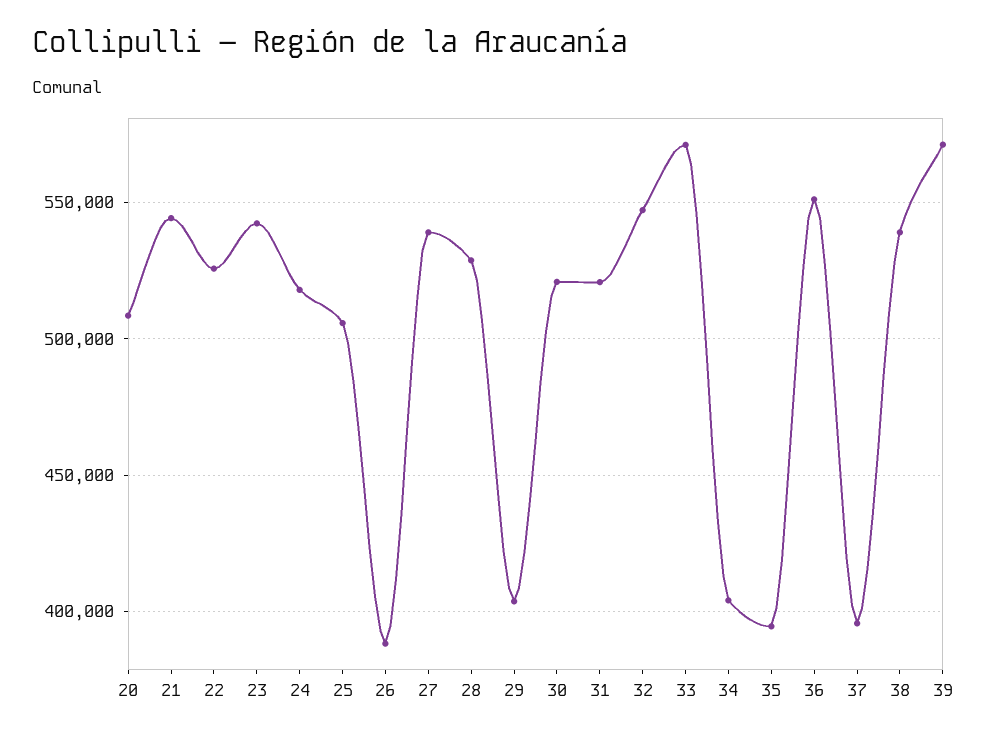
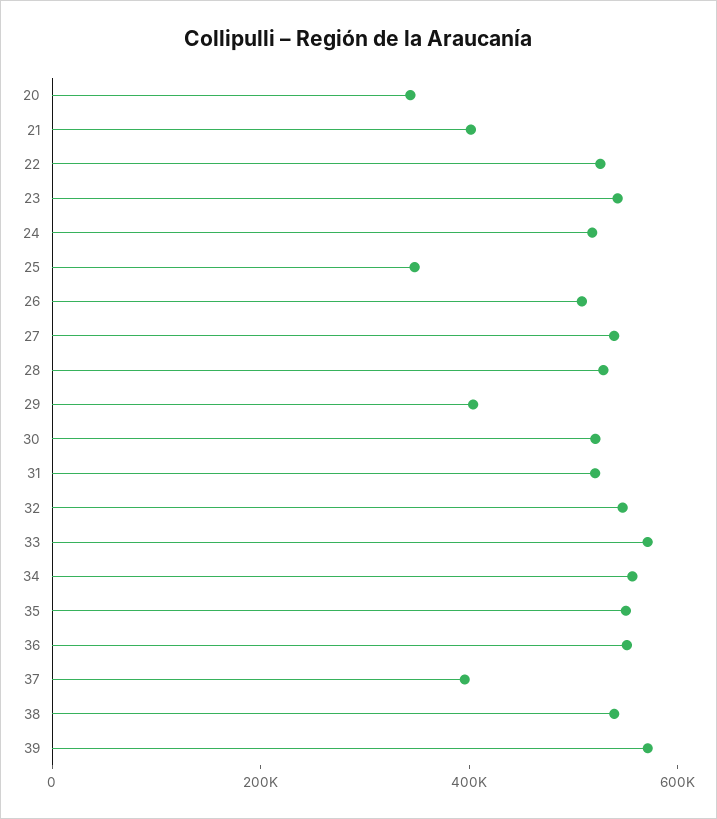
20: 510000 -> 350000
21: 545000 -> 400000
25: 505000 -> 350000
26: 390000 -> 500000
34: 405000 -> 550000
35: 395000 -> 550000

